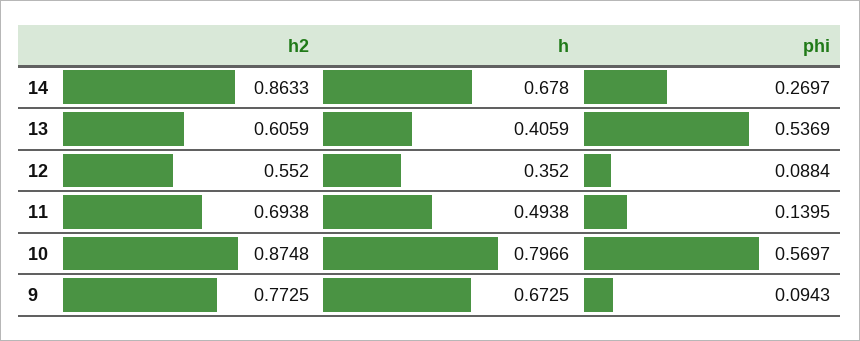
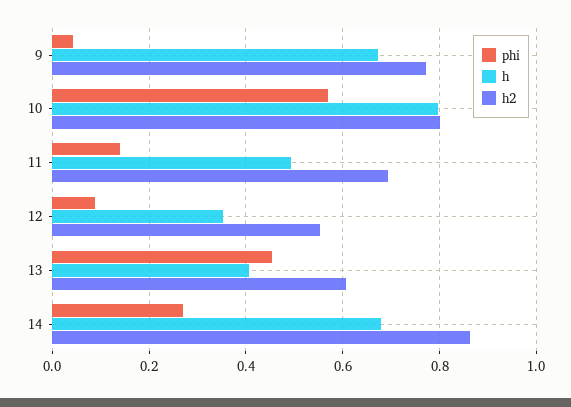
phi, 13: 0.5369 -> 0.46
h2, 10: 0.8748 -> 0.8
phi, 9: 0.0943 -> 0.04

